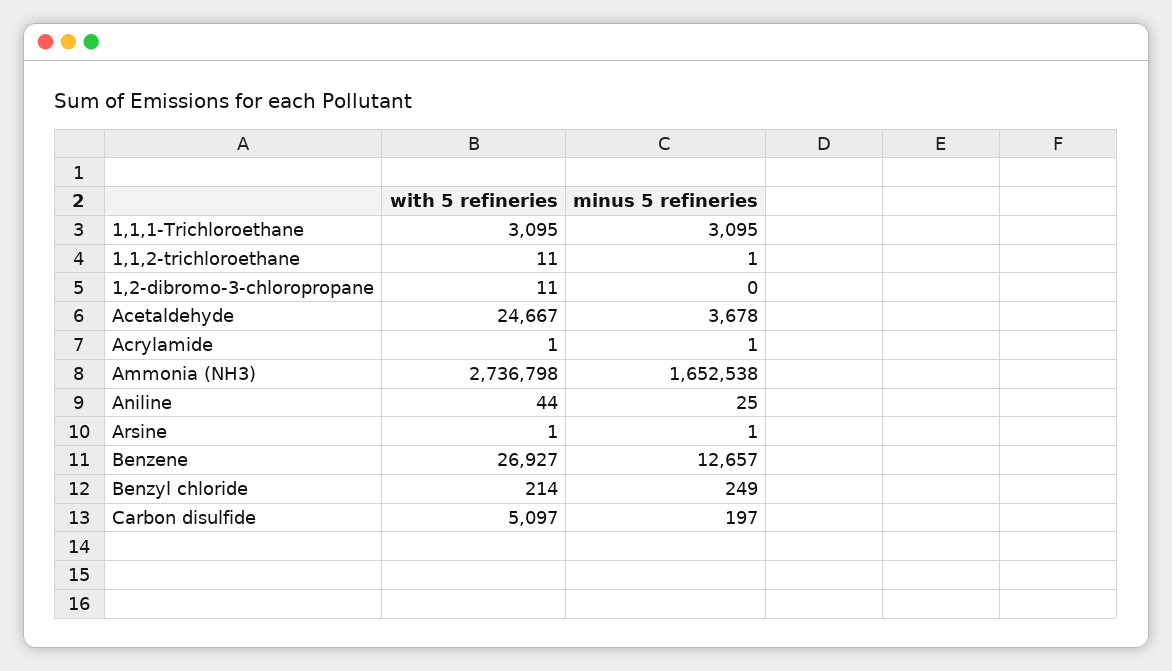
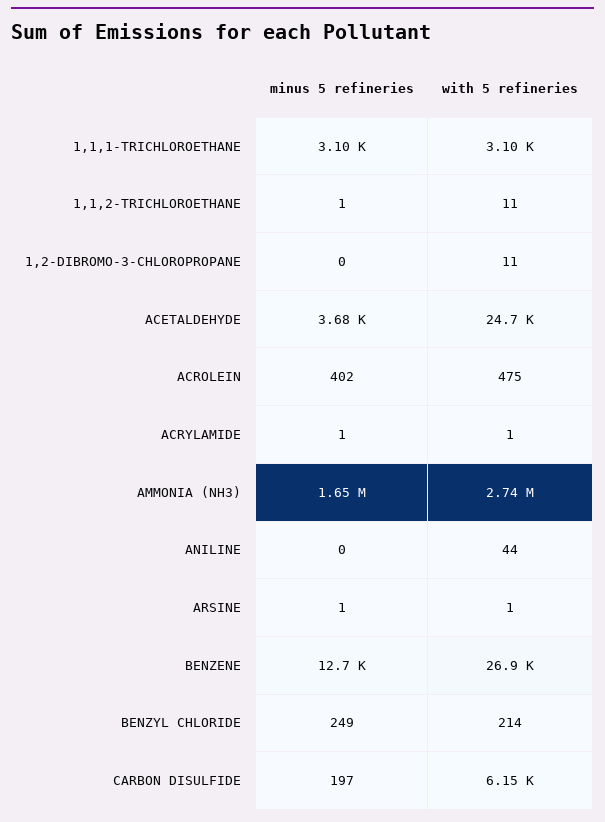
minus 5 refineries, Aniline: 25 -> 0
with 5 refineries, Carbon disulfide: 5097 -> 6150
minus 5 refineries, ACROLEIN: none -> 402
with 5 refineries, ACROLEIN: none -> 475

